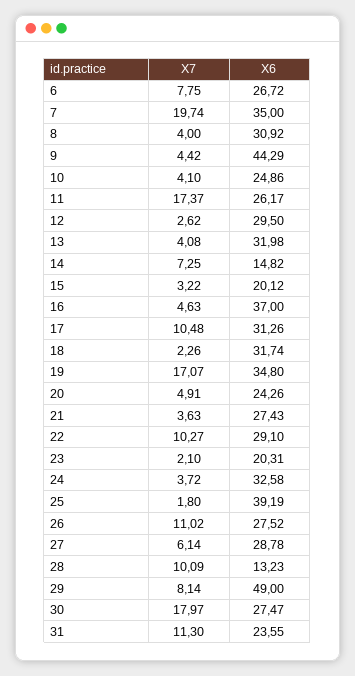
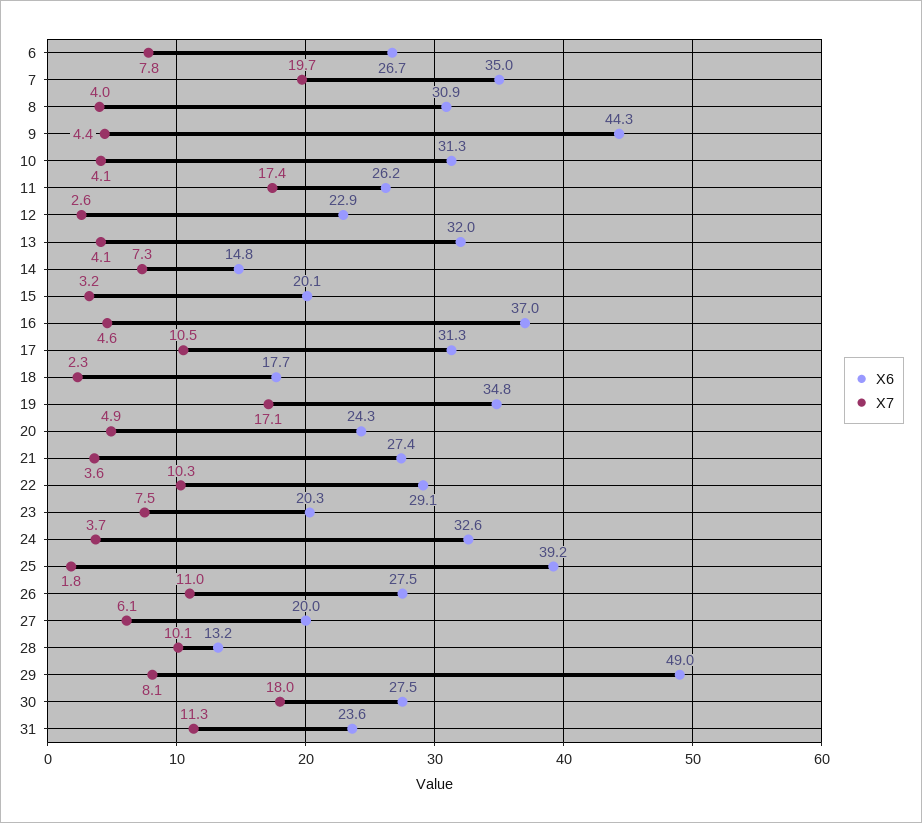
X6, 10: 24.86 -> 31.3
X6, 12: 29.5 -> 22.9
X6, 18: 31.74 -> 17.7
X7, 23: 2.1 -> 7.5
X6, 27: 28.78 -> 20

